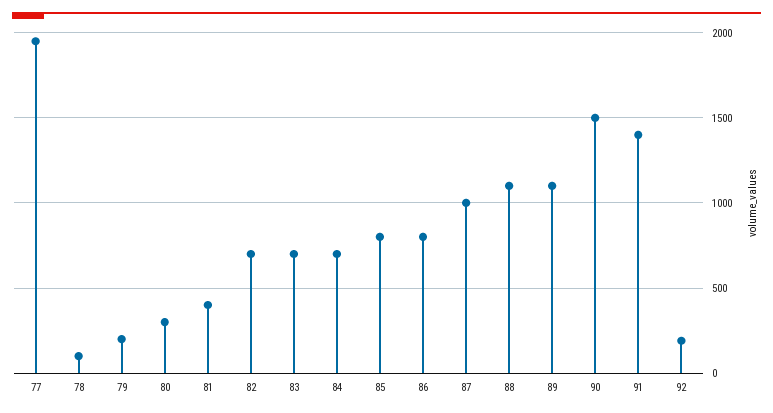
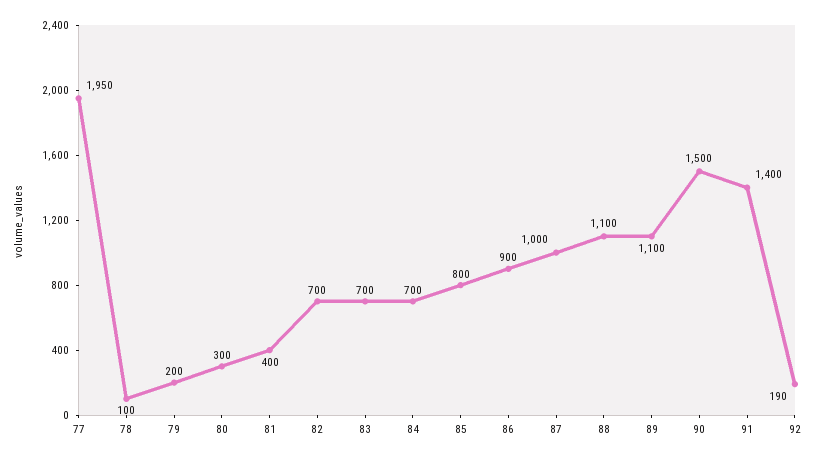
86: 800 -> 900

